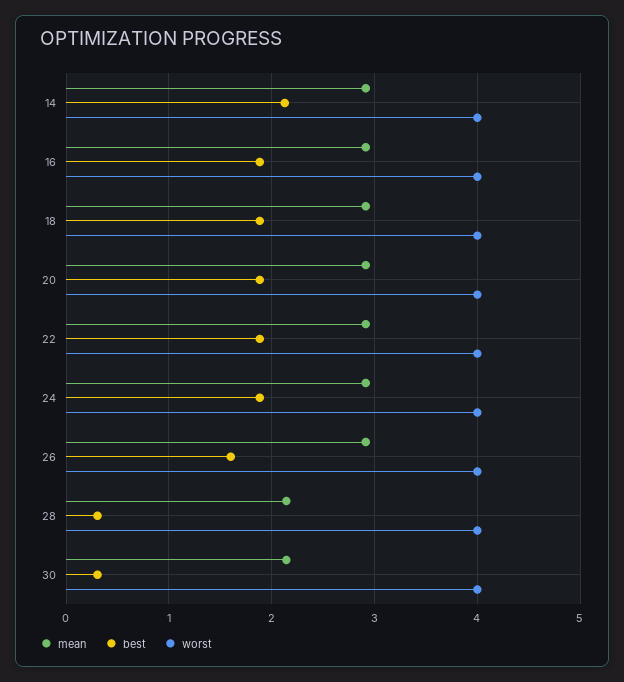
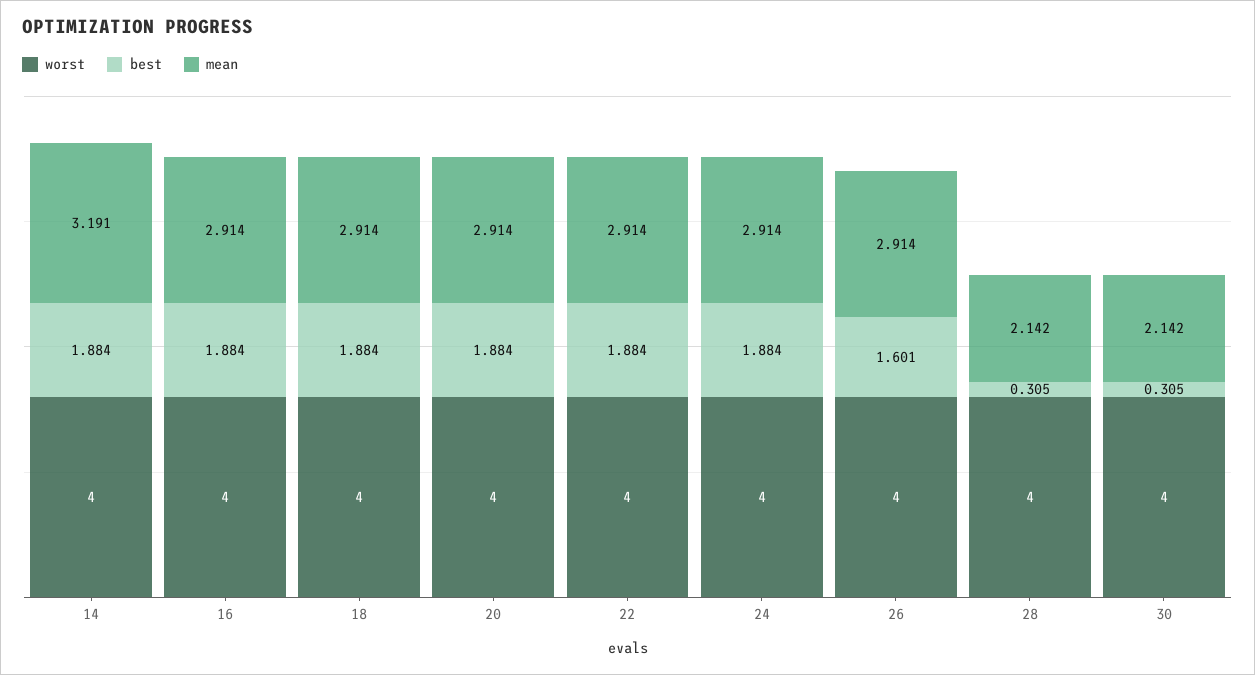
mean, 14: 2.9 -> 3.191
best, 14: 2.1 -> 1.884

